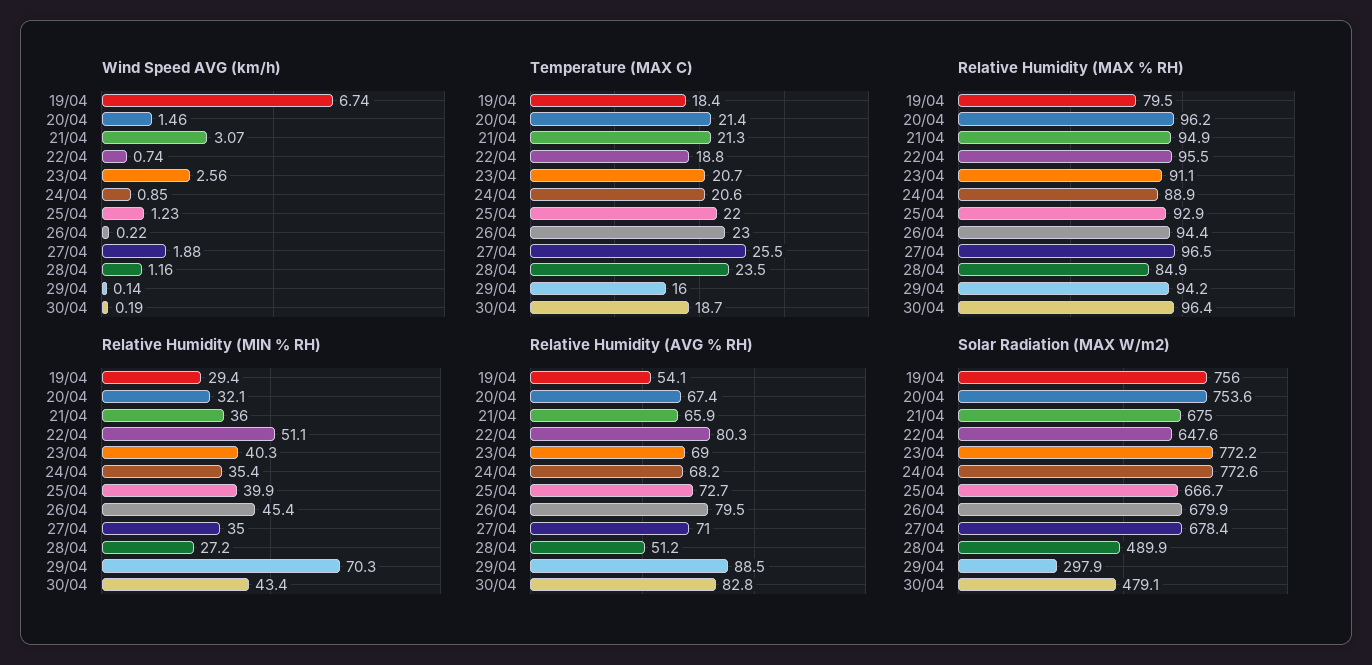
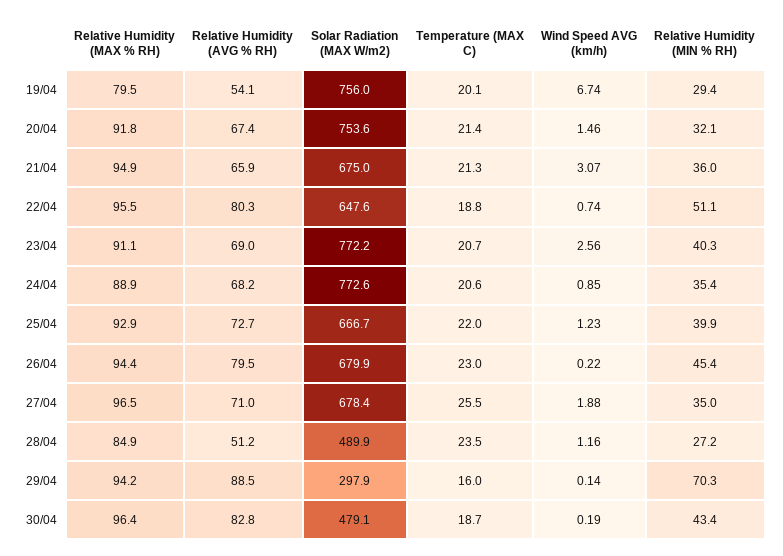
Temperature (MAX C), 19/04: 18.4 -> 20.1
Relative Humidity (MAX % RH), 20/04: 96.2 -> 91.8

